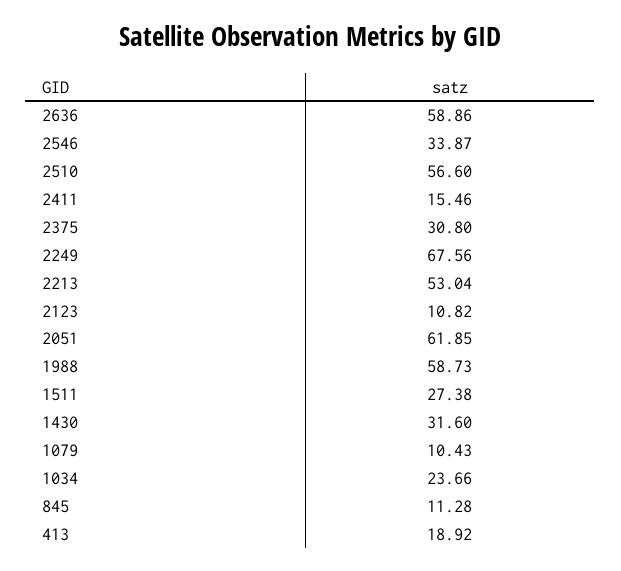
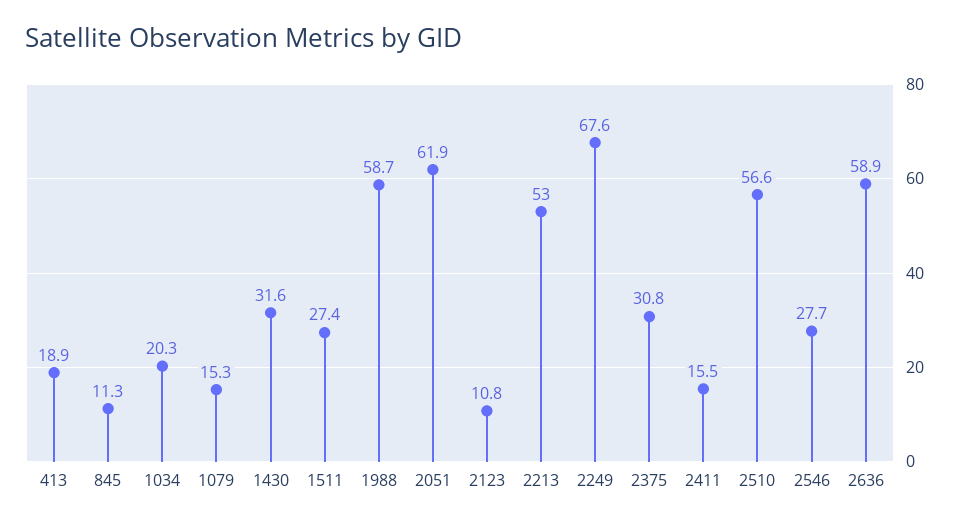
2546: 33.87 -> 27.7
1079: 10.43 -> 15.3
1034: 23.66 -> 20.3

